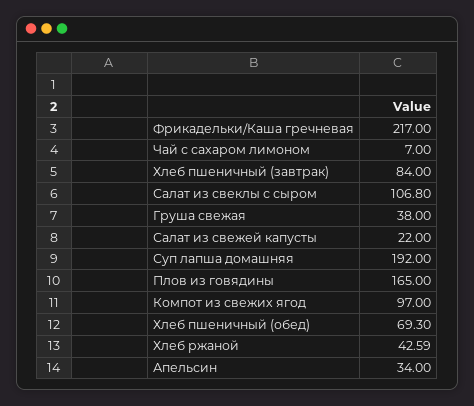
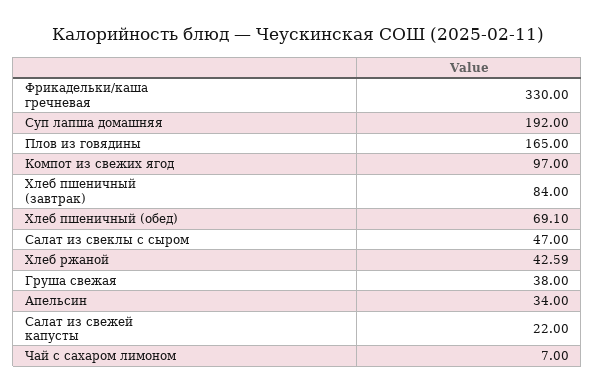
Фрикадельки/Каша гречневая: 217 -> 330
Салат из свеклы с сыром: 106.8 -> 47
Хлеб пшеничный (обед): 69.3 -> 69.1

